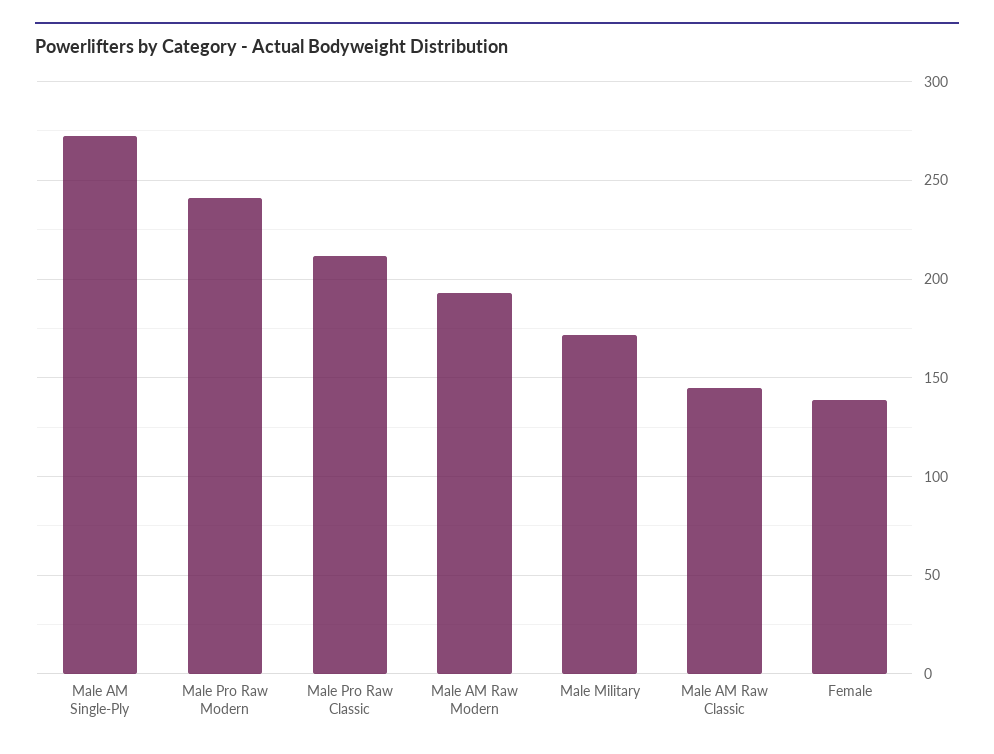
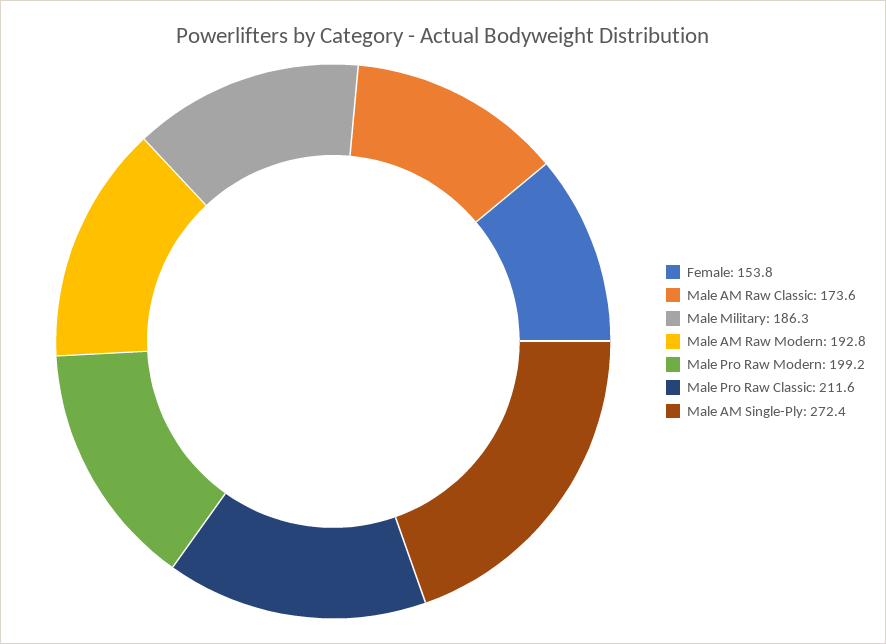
Male Pro Raw Modern: 240 -> 199.2
Male Military: 170 -> 186.3
Male AM Raw Classic: 145 -> 173.6
Female: 140 -> 153.8

